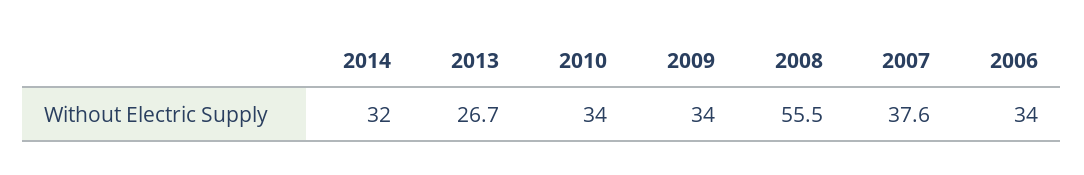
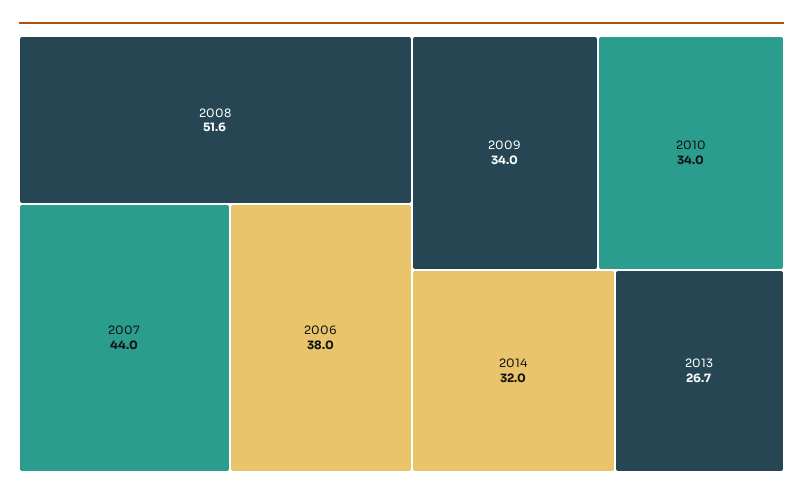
2008: 55.5 -> 51.6
2007: 37.6 -> 44
2006: 34 -> 38

